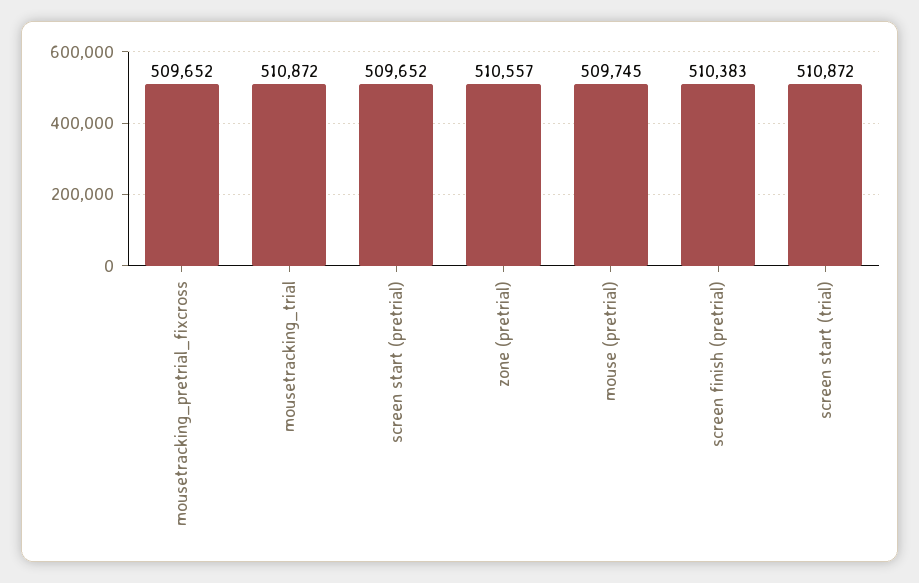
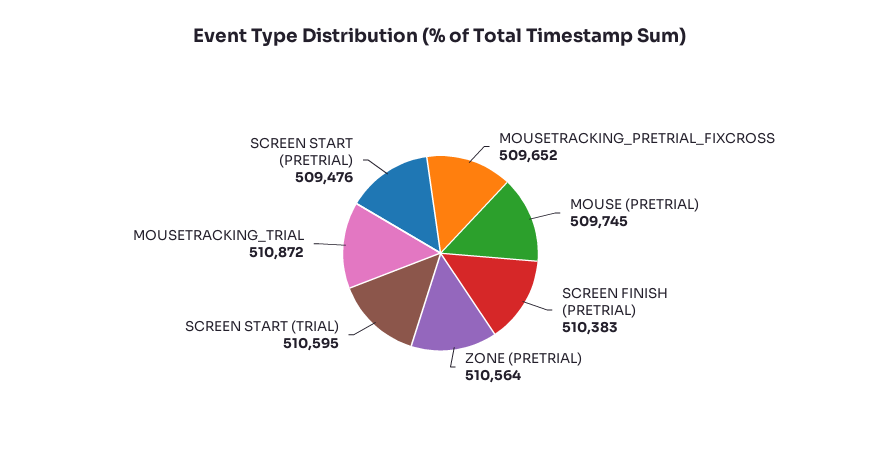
screen start (pretrial): 509652 -> 509476
zone (pretrial): 510557 -> 510564
screen start (trial): 510872 -> 510595

